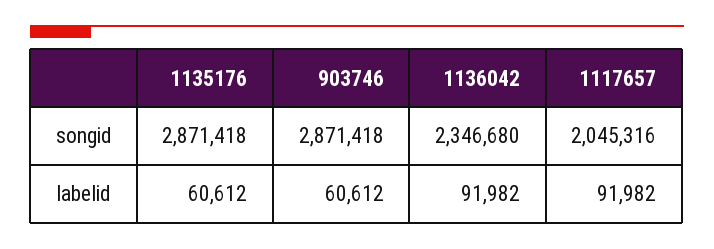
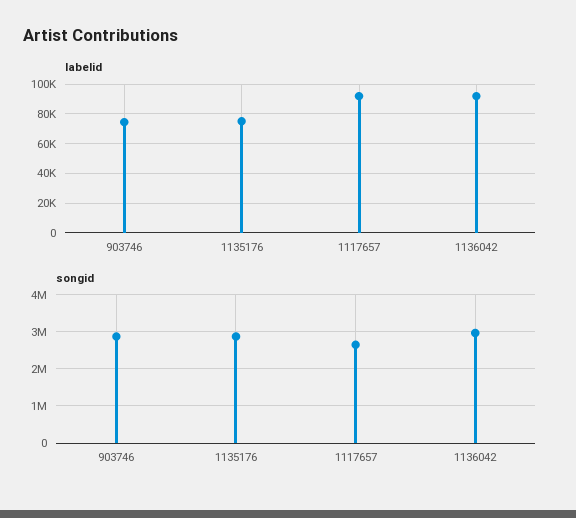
songid, 1136042: 2346680 -> 3000000
songid, 1117657: 2045316 -> 2600000
labelid, 1135176: 60612 -> 75000
labelid, 903746: 60612 -> 75000

